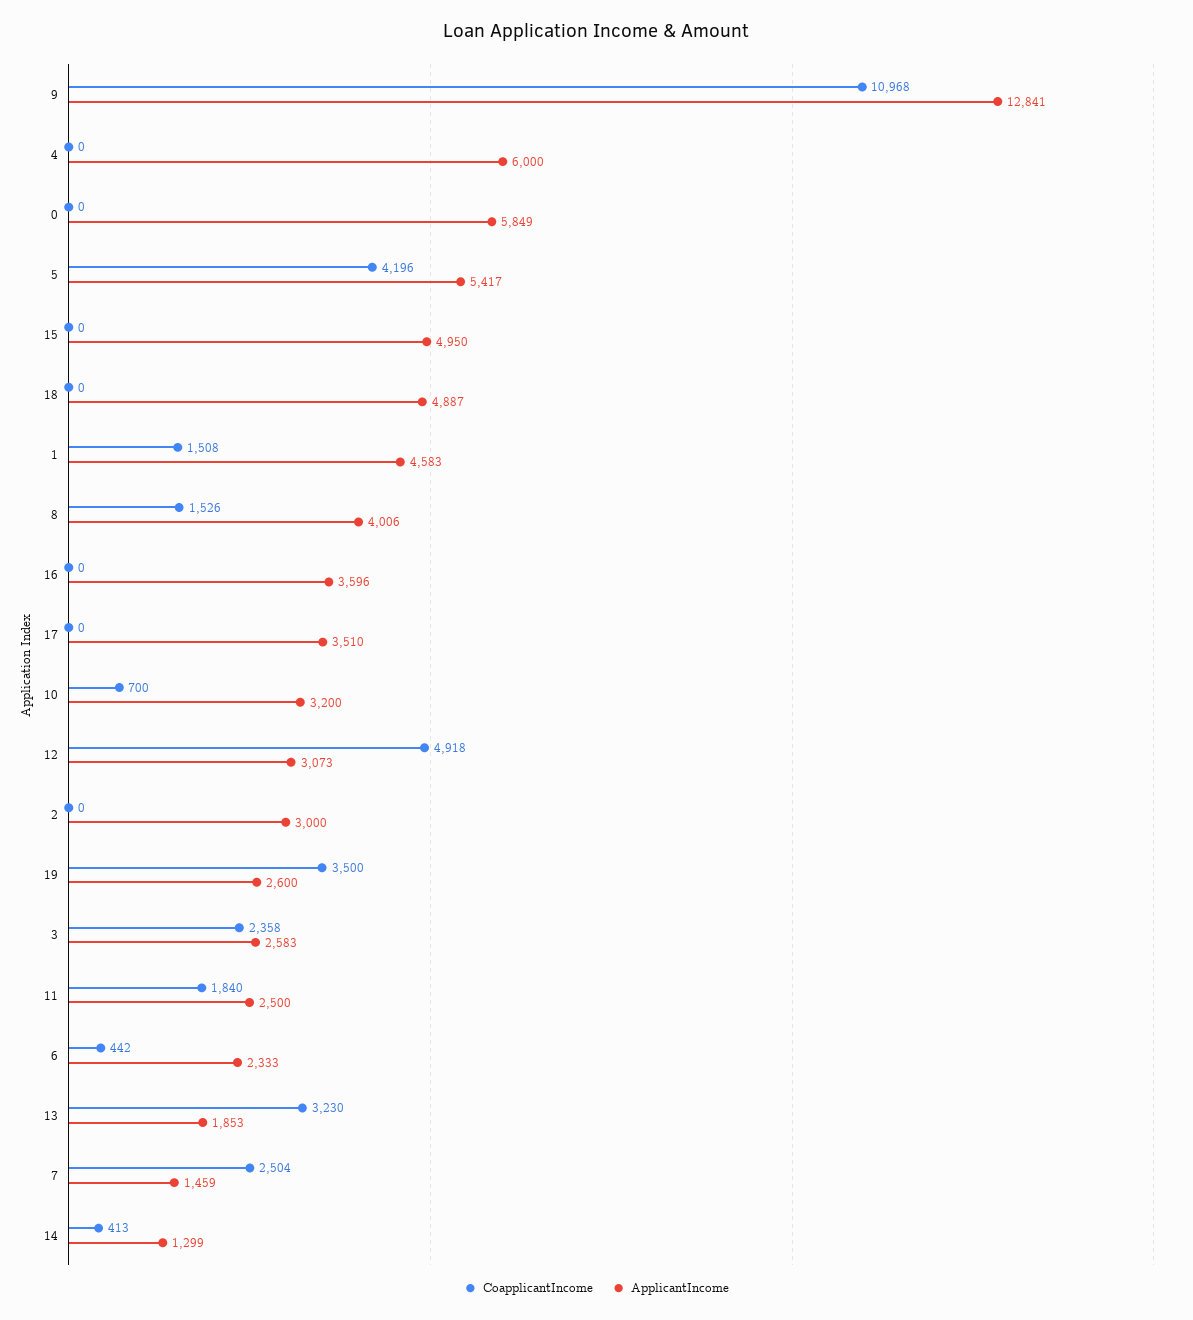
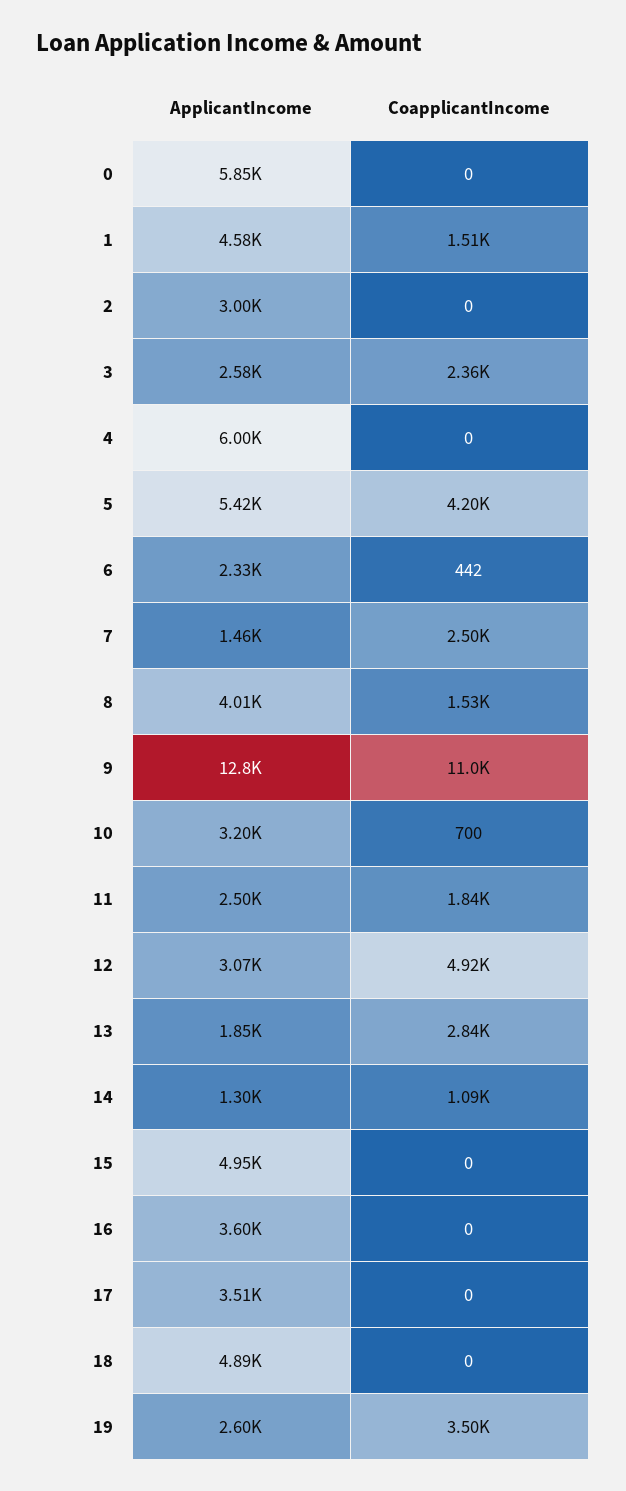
CoapplicantIncome, 13: 3230 -> 2840
CoapplicantIncome, 14: 413 -> 1090

